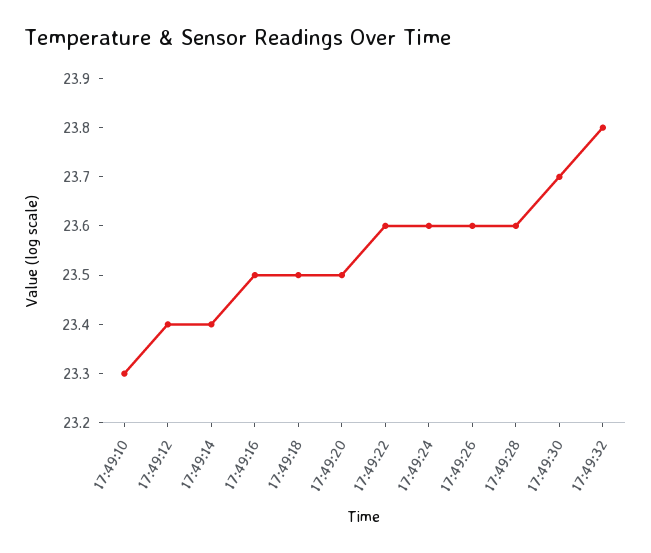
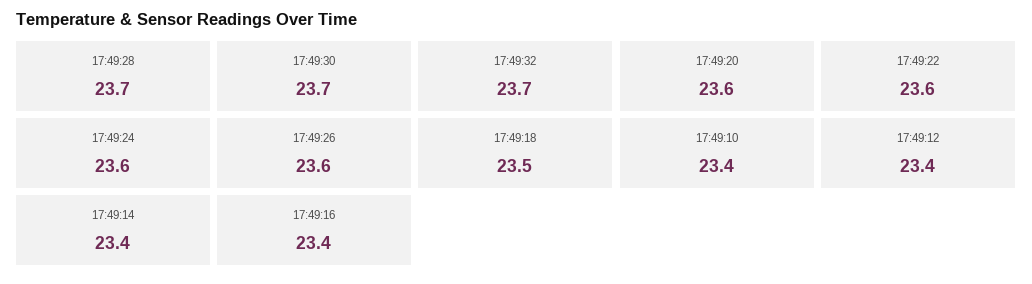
17:49:10: 23.3 -> 23.4
17:49:16: 23.5 -> 23.4
17:49:20: 23.5 -> 23.6
17:49:28: 23.6 -> 23.7
17:49:32: 23.8 -> 23.7

